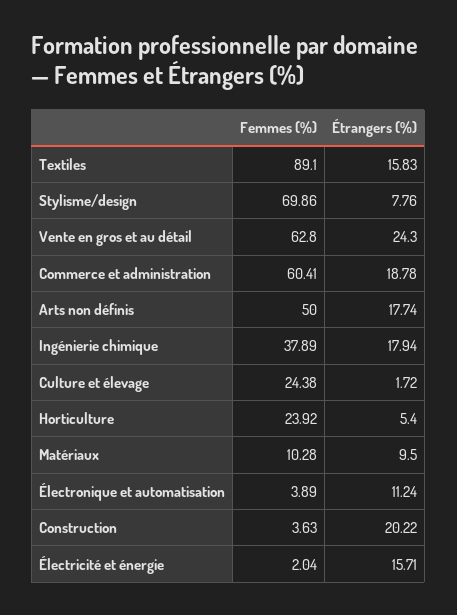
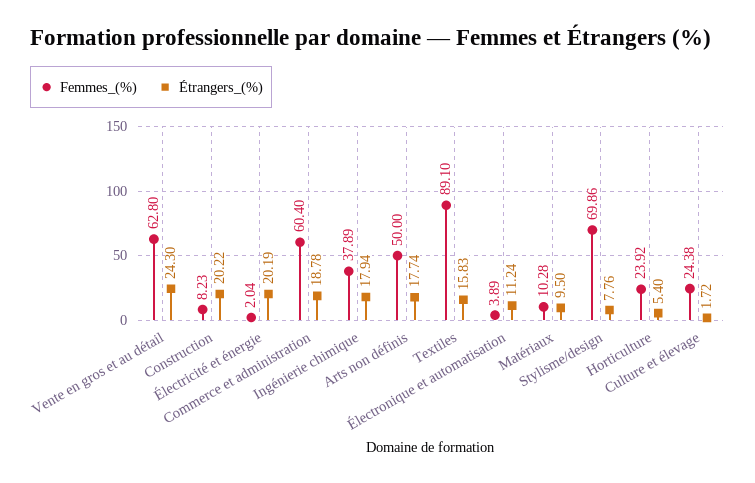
Femmes (%), Commerce et administration: 60.41 -> 60.4
Femmes (%), Construction: 3.63 -> 8.23
Étrangers (%), Électricité et énergie: 15.71 -> 20.19

